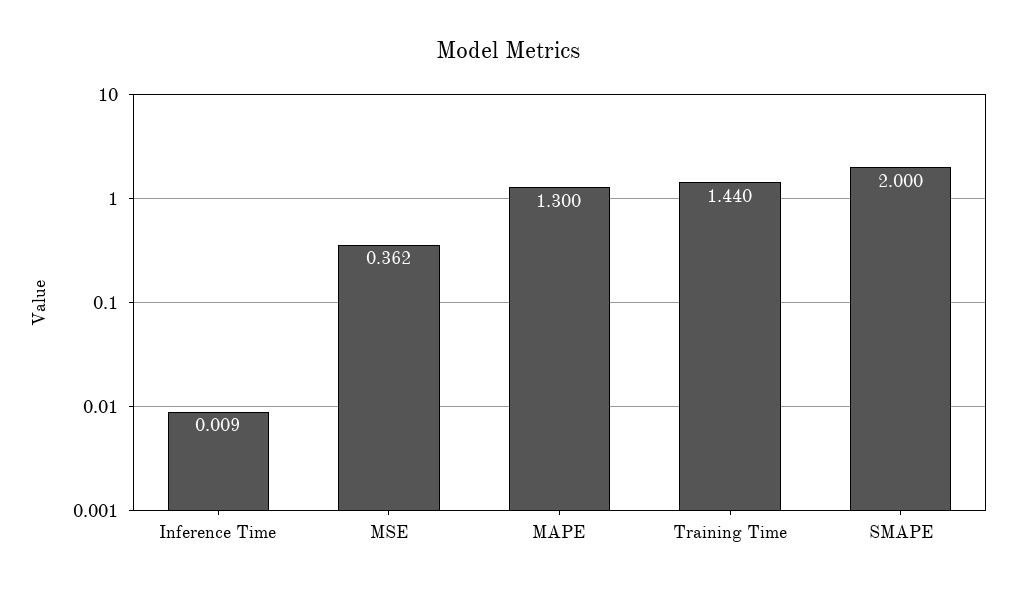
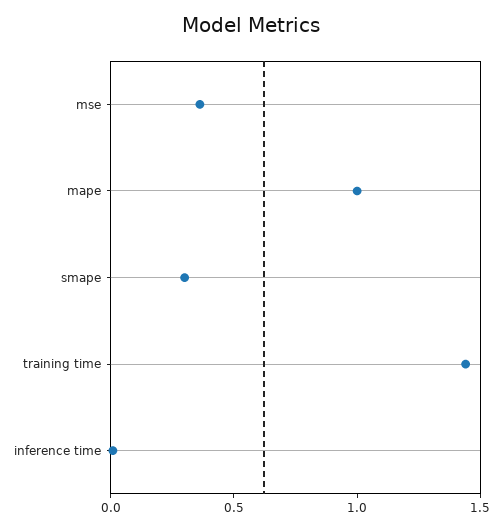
MAPE: 1.3 -> 1
SMAPE: 2 -> 0.3

